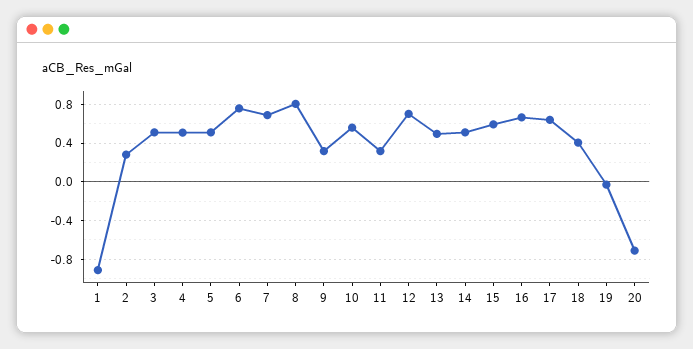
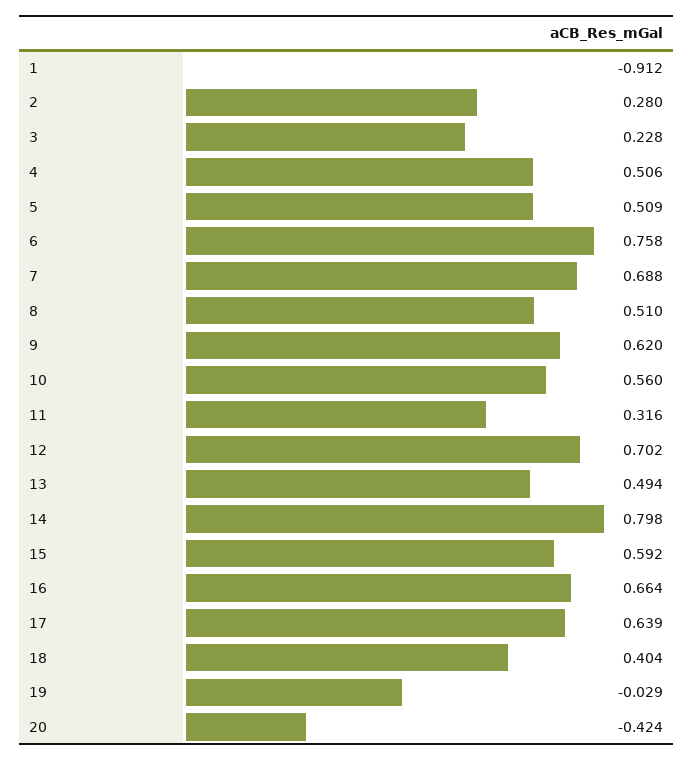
3: 0.5 -> 0.228
8: 0.8 -> 0.51
9: 0.3 -> 0.62
14: 0.5 -> 0.798
20: -0.7 -> -0.424

